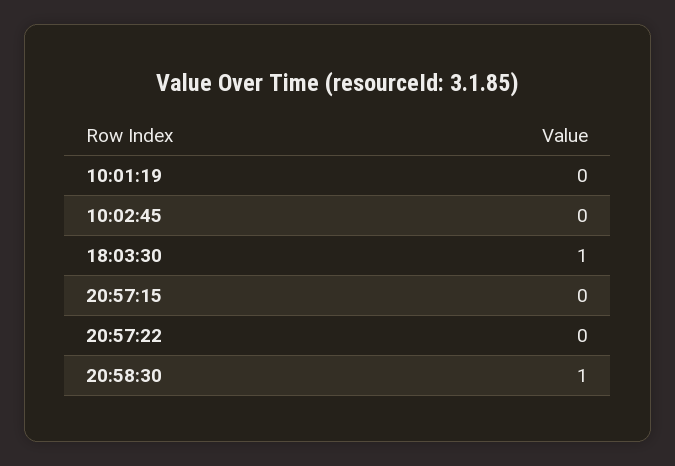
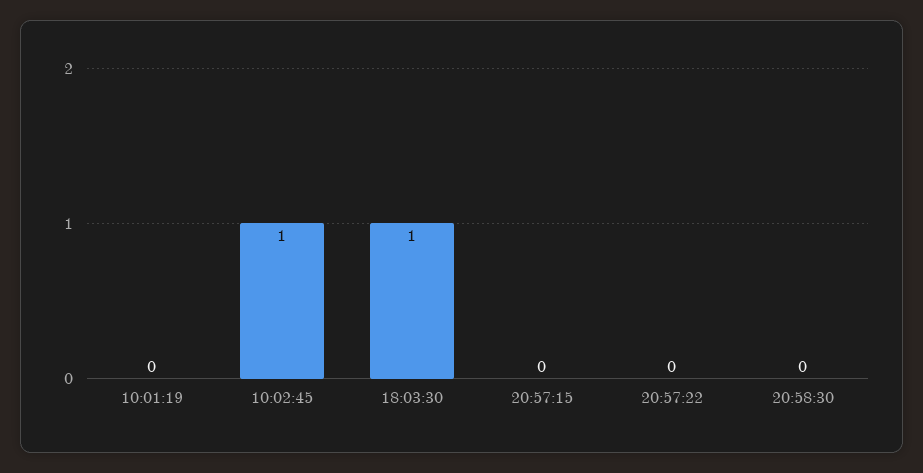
10:02:45: 0 -> 1
20:58:30: 1 -> 0

